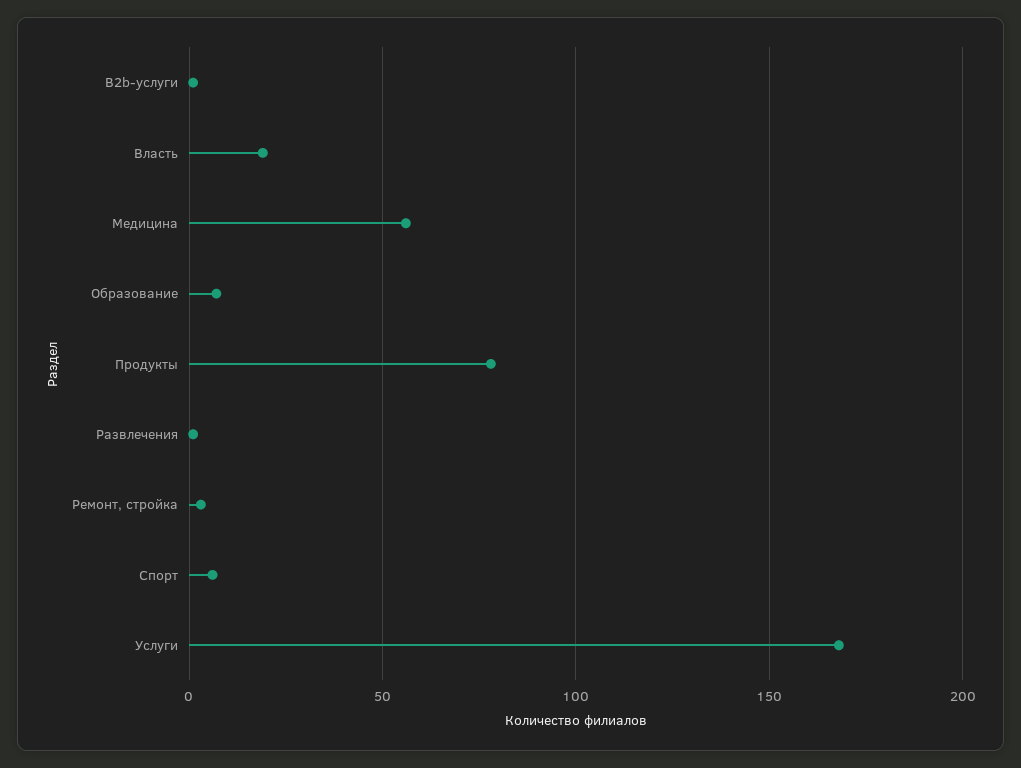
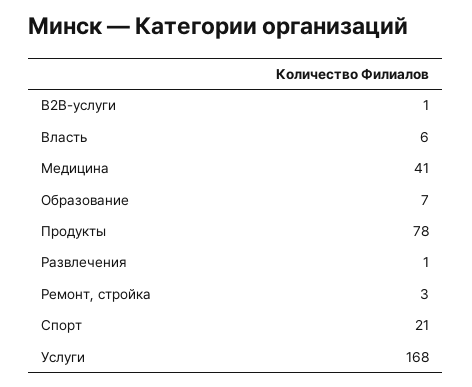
Власть: 20 -> 6
Медицина: 55 -> 41
Спорт: 5 -> 21

